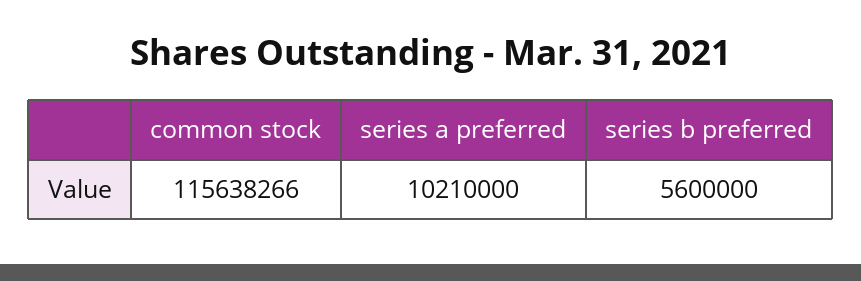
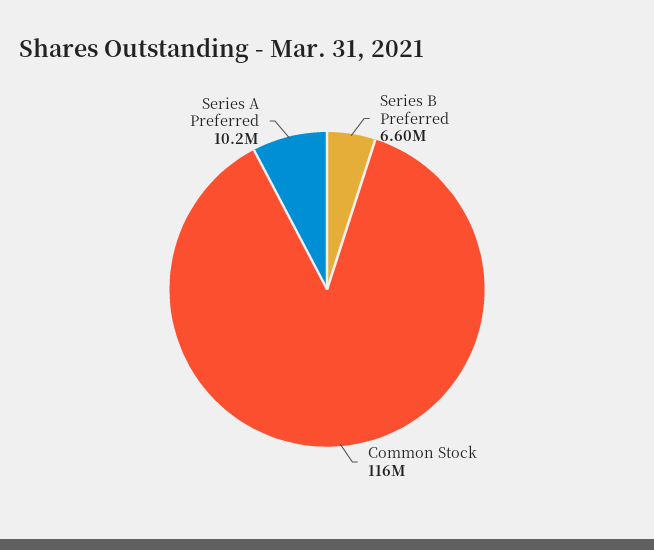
series b preferred: 5600000 -> 6600000

